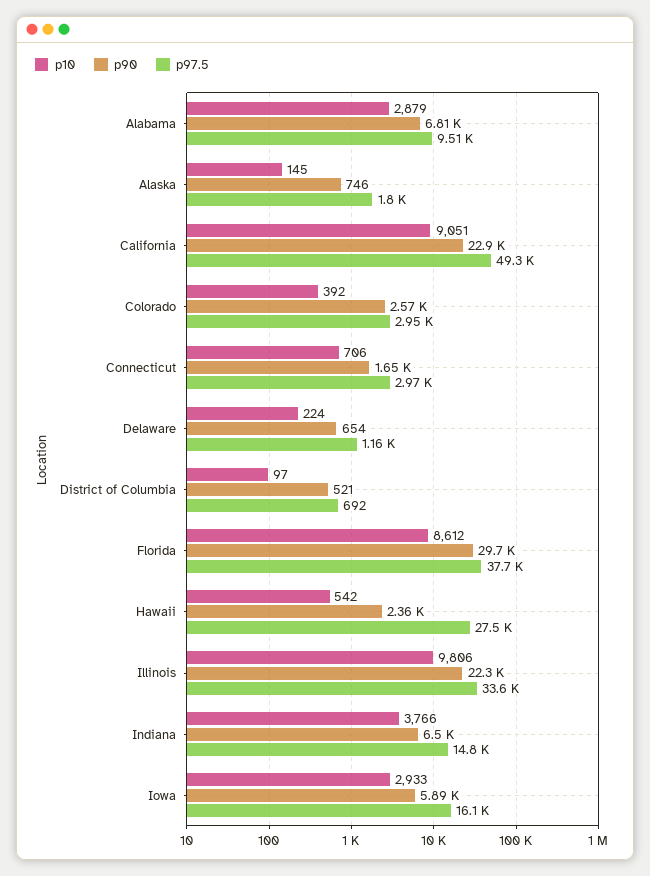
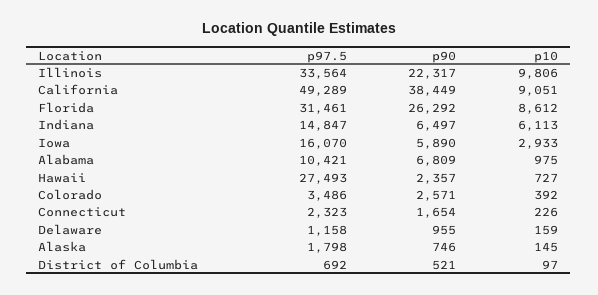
p10, Alabama: 2879 -> 975
p97.5, Alabama: 9510 -> 10421
p90, California: 22900 -> 38449
p97.5, Colorado: 2950 -> 3486
p10, Connecticut: 706 -> 226
p97.5, Connecticut: 2970 -> 2323
p10, Delaware: 224 -> 159
p90, Delaware: 654 -> 955
p90, Florida: 29700 -> 26292
p97.5, Florida: 37700 -> 31461
p10, Hawaii: 542 -> 727
p10, Indiana: 3766 -> 6113

